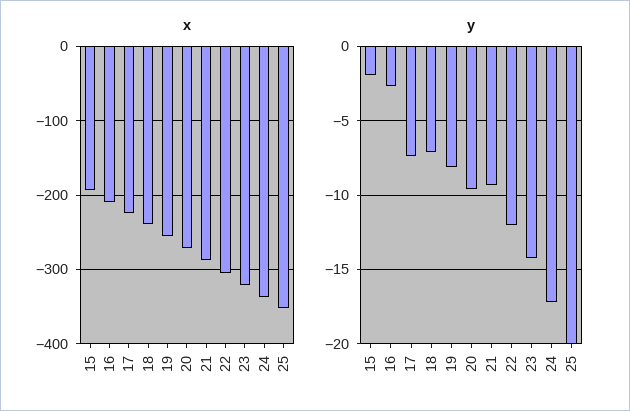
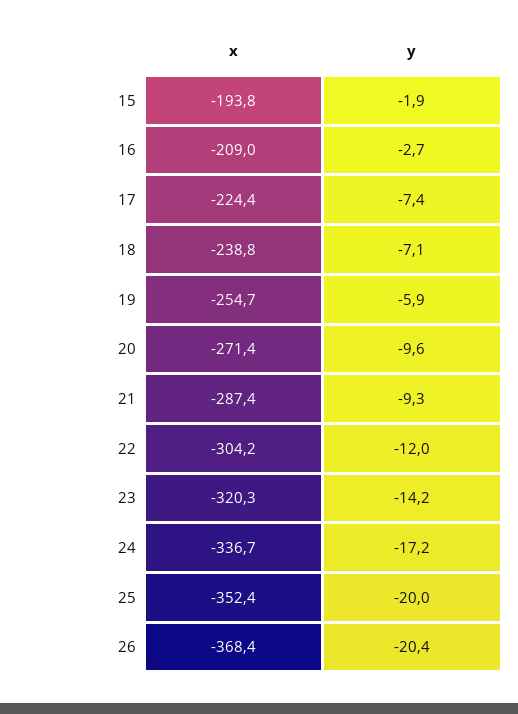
y, 19: -8 -> -5.9
x, 26: none -> -368.4
y, 26: none -> -20.4

